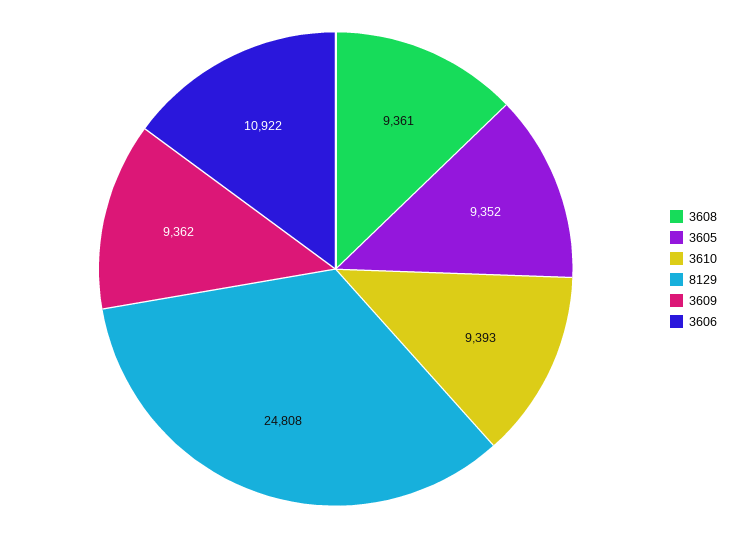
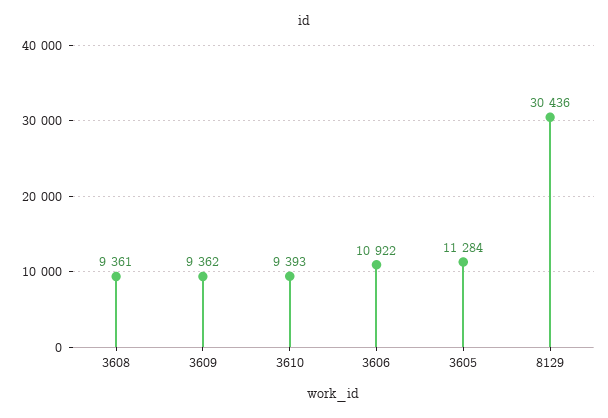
3605: 9352 -> 11284
8129: 24808 -> 30436

